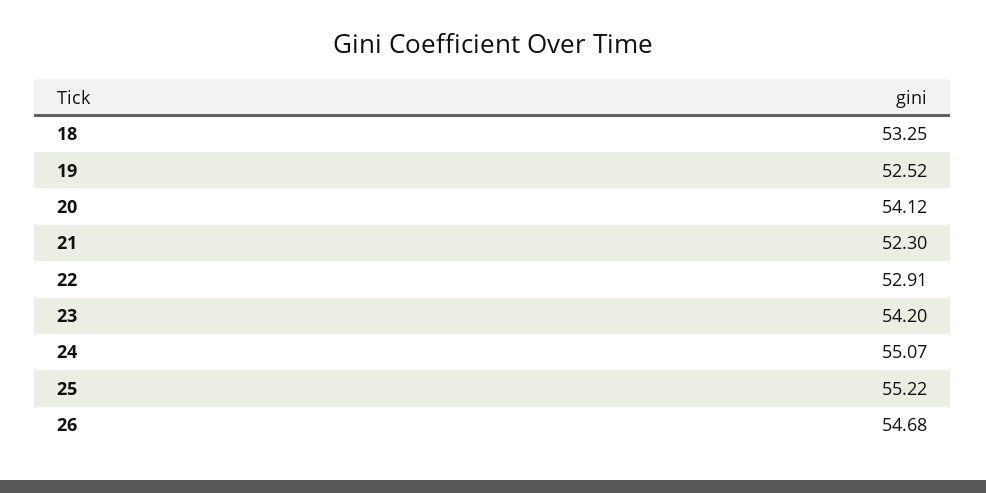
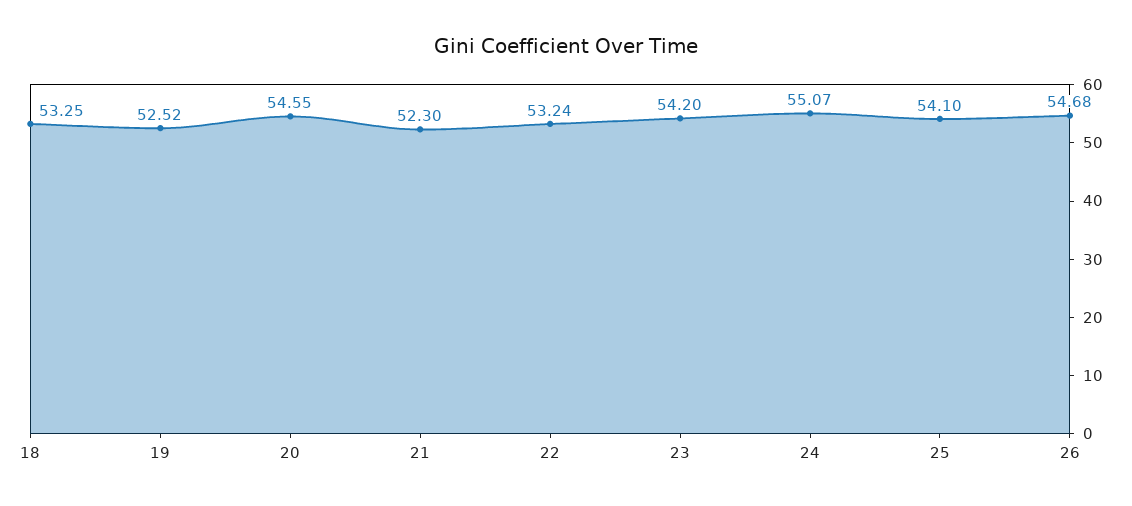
20: 54.12 -> 54.55
22: 52.91 -> 53.24
25: 55.22 -> 54.1

